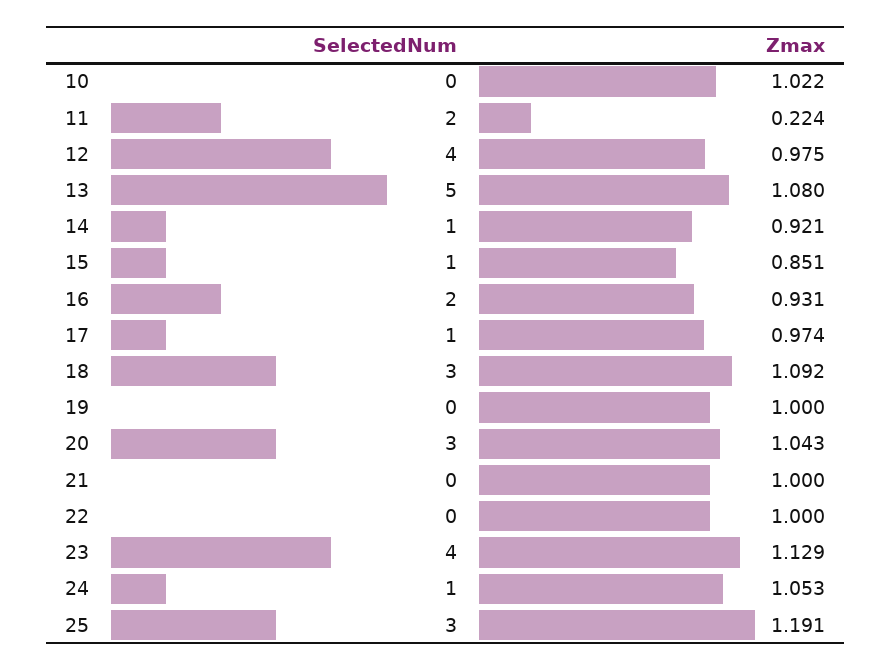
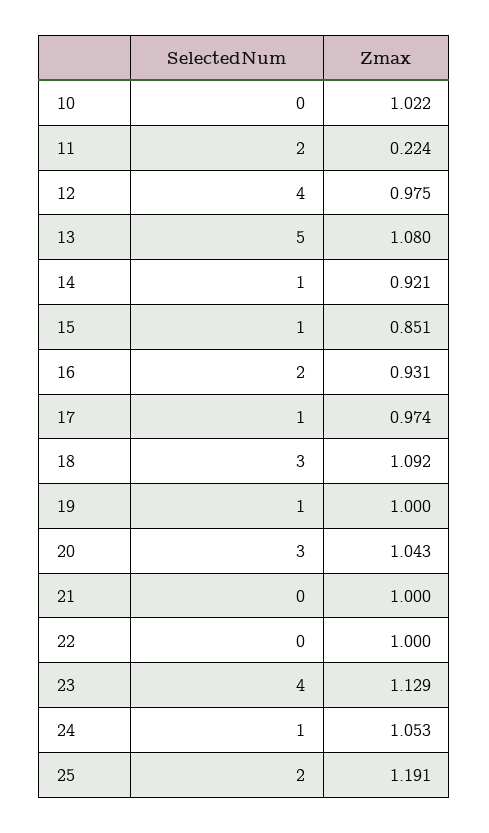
SelectedNum, 19: 0 -> 1
SelectedNum, 25: 3 -> 2

